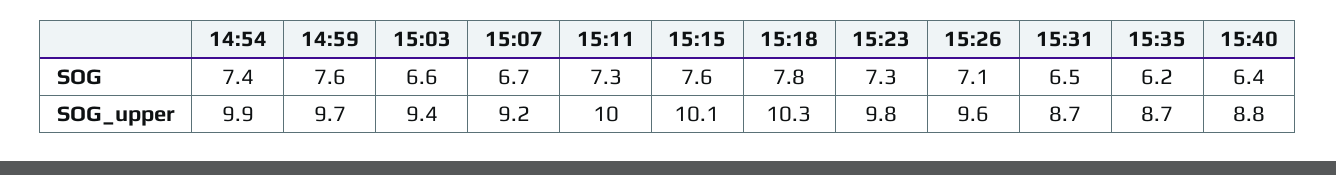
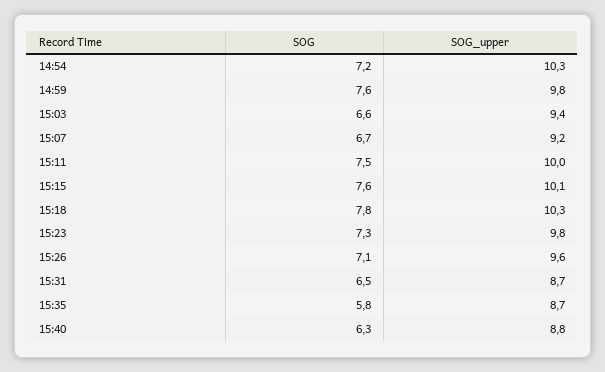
14:54, SOG: 7.4 -> 7.2
15:11, SOG: 7.3 -> 7.5
15:35, SOG: 6.2 -> 5.8
15:40, SOG: 6.4 -> 6.3
14:54, SOG_upper: 9.9 -> 10.3
14:59, SOG_upper: 9.7 -> 9.8

